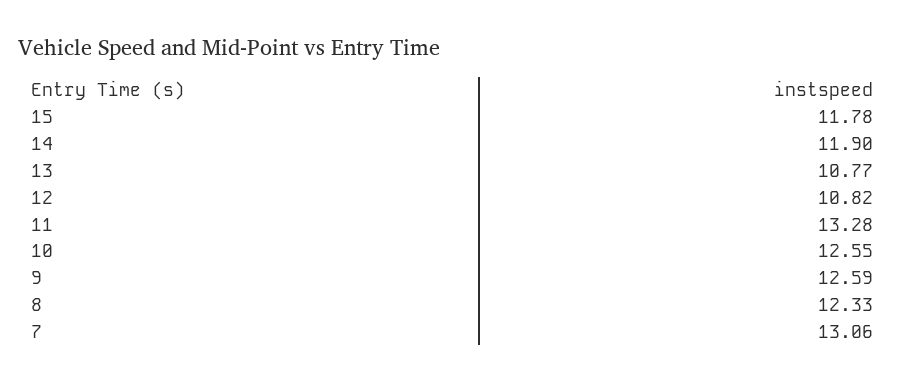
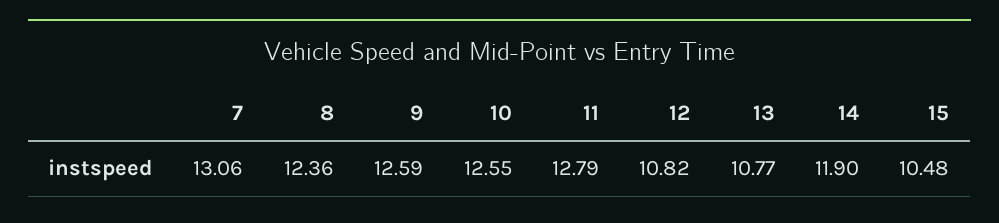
15: 11.78 -> 10.48
11: 13.28 -> 12.79
8: 12.33 -> 12.36

